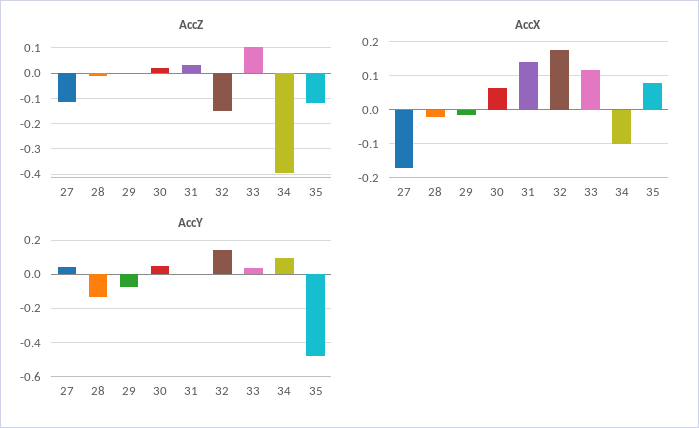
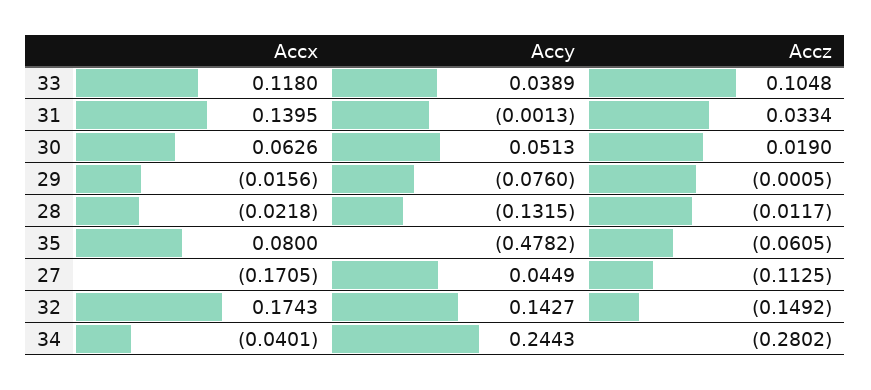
AccZ, 34: -0.4 -> -0.2802
AccZ, 35: -0.125 -> -0.0605
AccX, 34: -0.1 -> -0.0401
AccY, 34: 0.1 -> 0.2443

